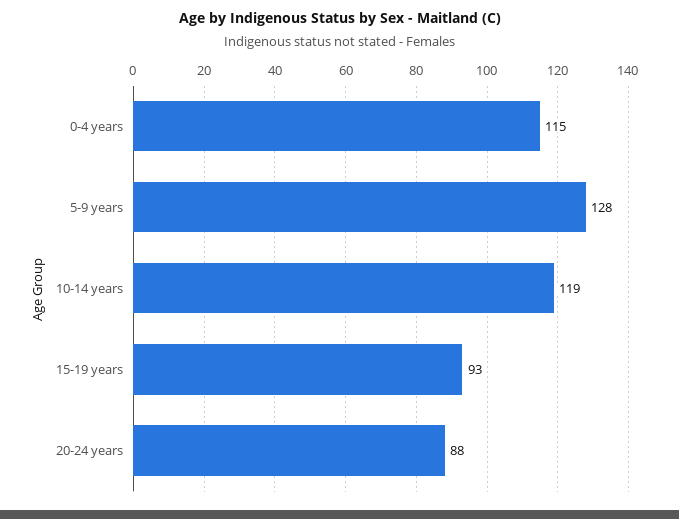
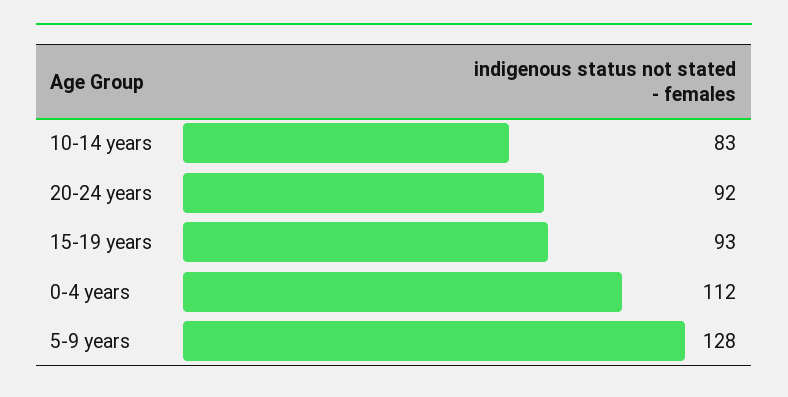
0-4 years: 115 -> 112
10-14 years: 119 -> 83
20-24 years: 88 -> 92

